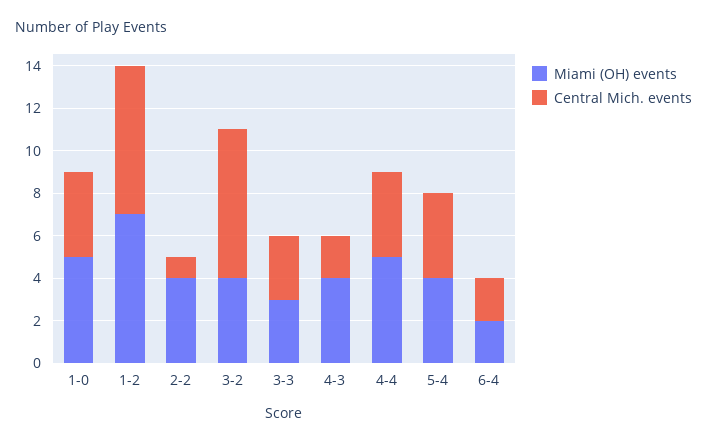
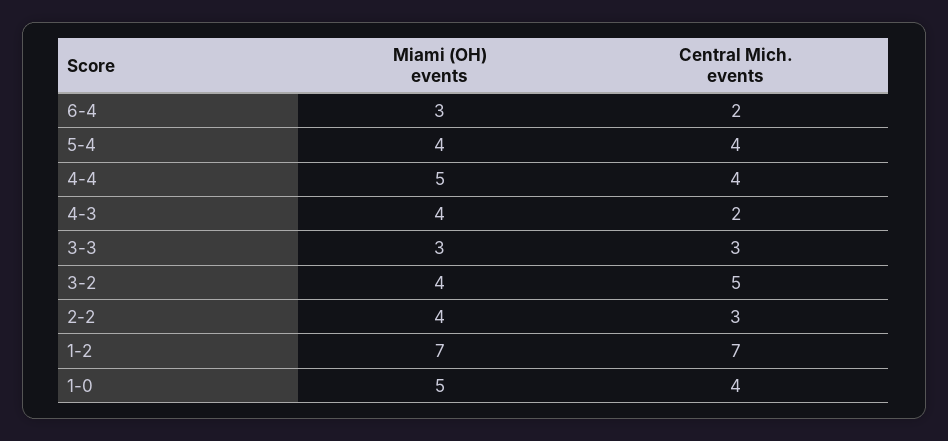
Central Mich. events, 2-2: 1 -> 3
Central Mich. events, 3-2: 7 -> 5
Miami (OH) events, 6-4: 2 -> 3

